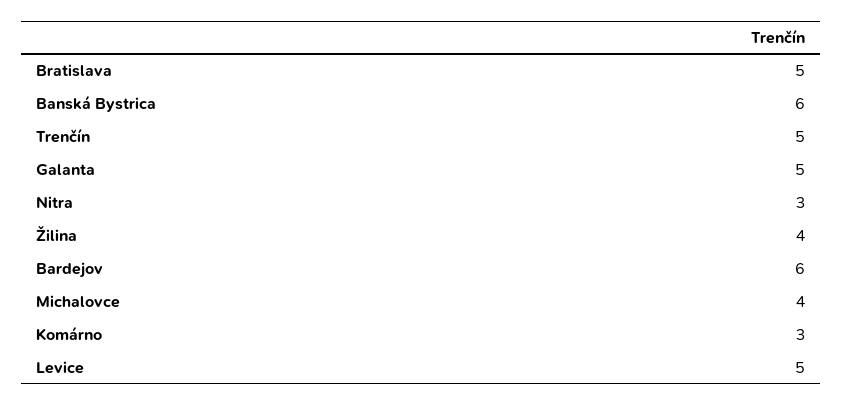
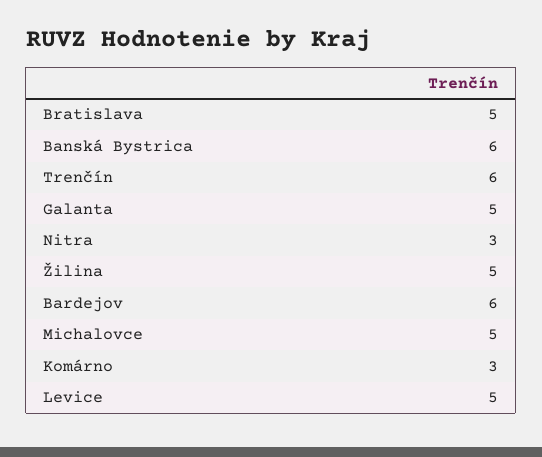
Trenčín: 5 -> 6
Žilina: 4 -> 5
Michalovce: 4 -> 5

